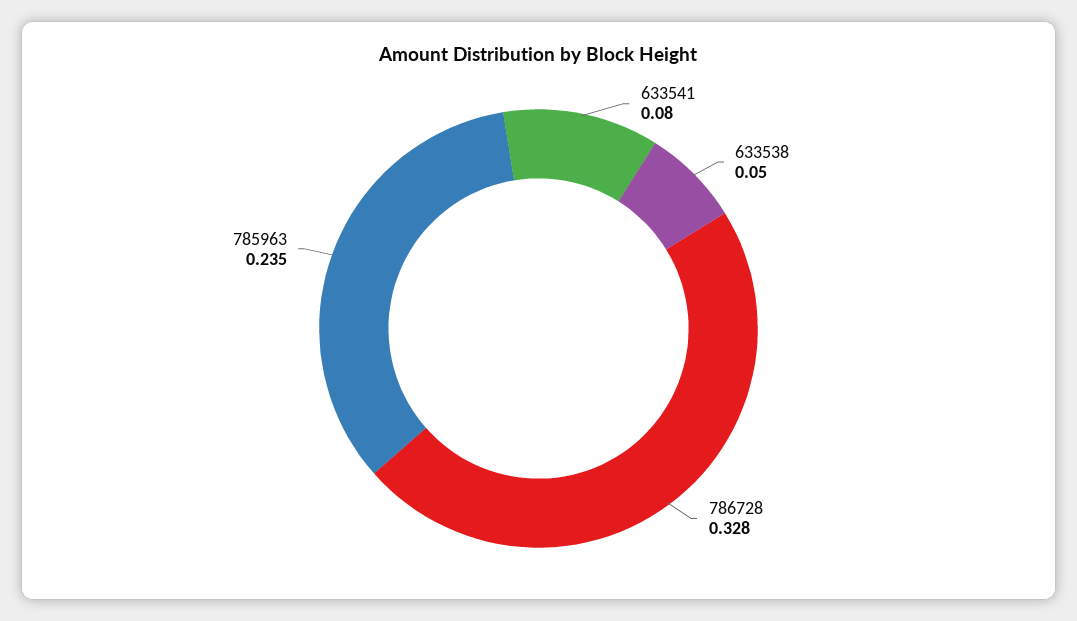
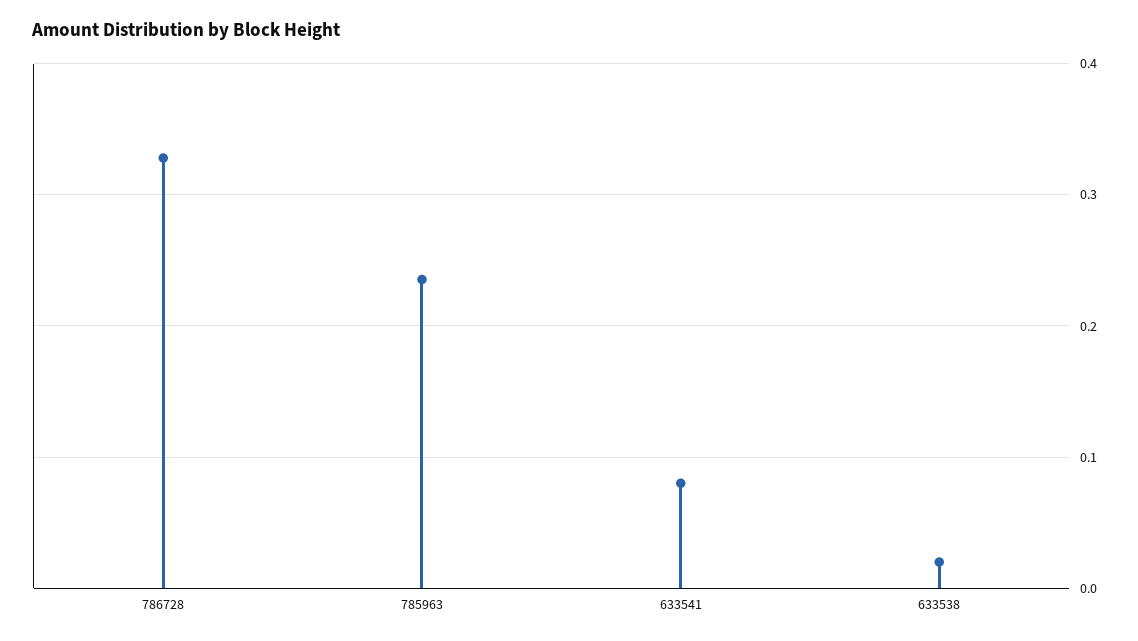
633538: 0.05 -> 0.02

